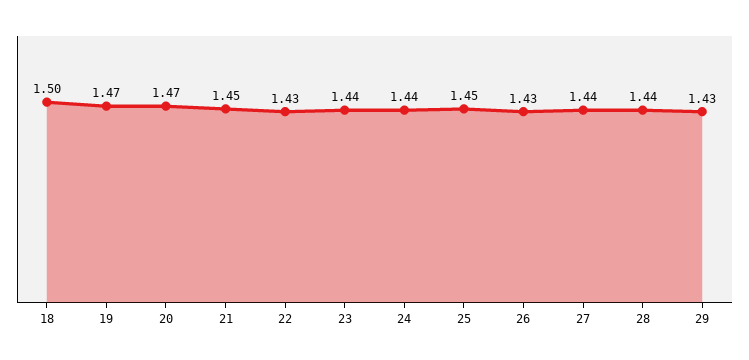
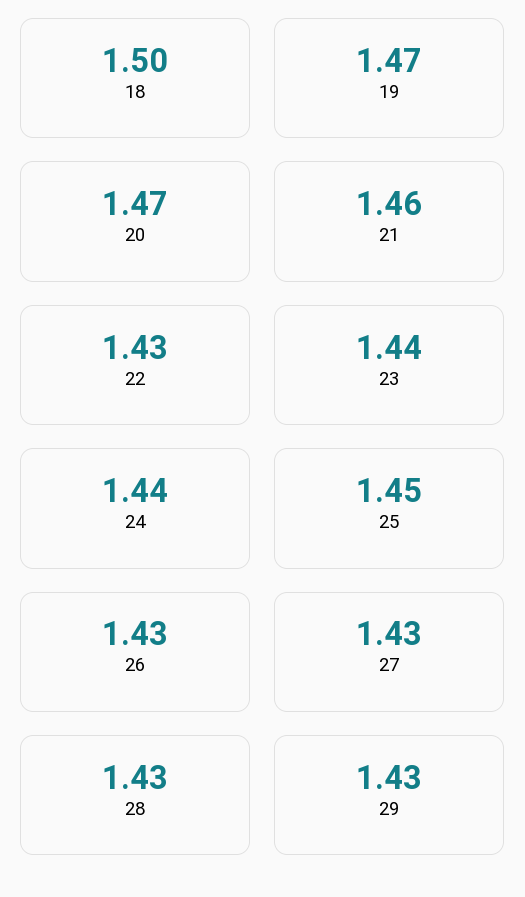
21: 1.45 -> 1.46
27: 1.44 -> 1.43
28: 1.44 -> 1.43

